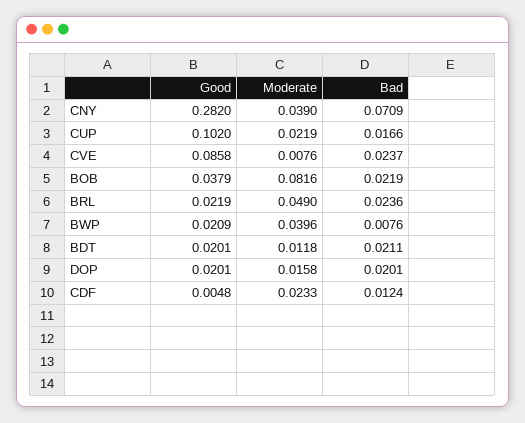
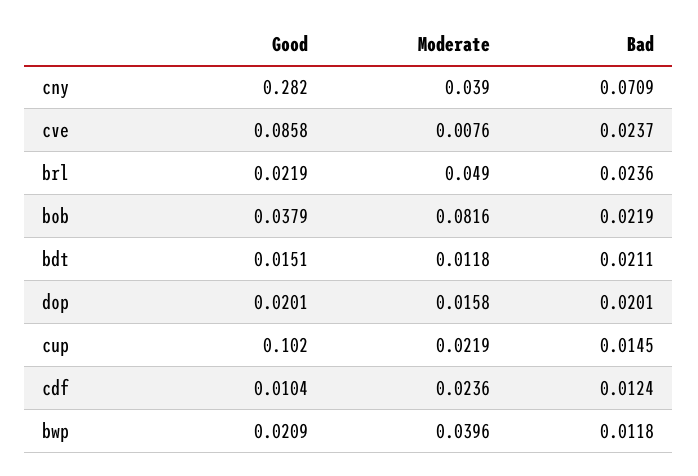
Bad, CUP: 0.0166 -> 0.0145
Bad, BWP: 0.0076 -> 0.0118
Good, BDT: 0.0201 -> 0.0151
Good, CDF: 0.0048 -> 0.0104
Moderate, CDF: 0.0233 -> 0.0236

